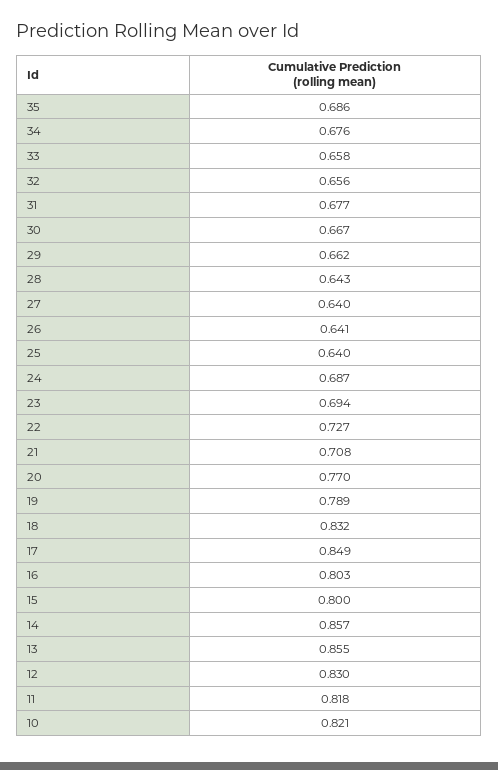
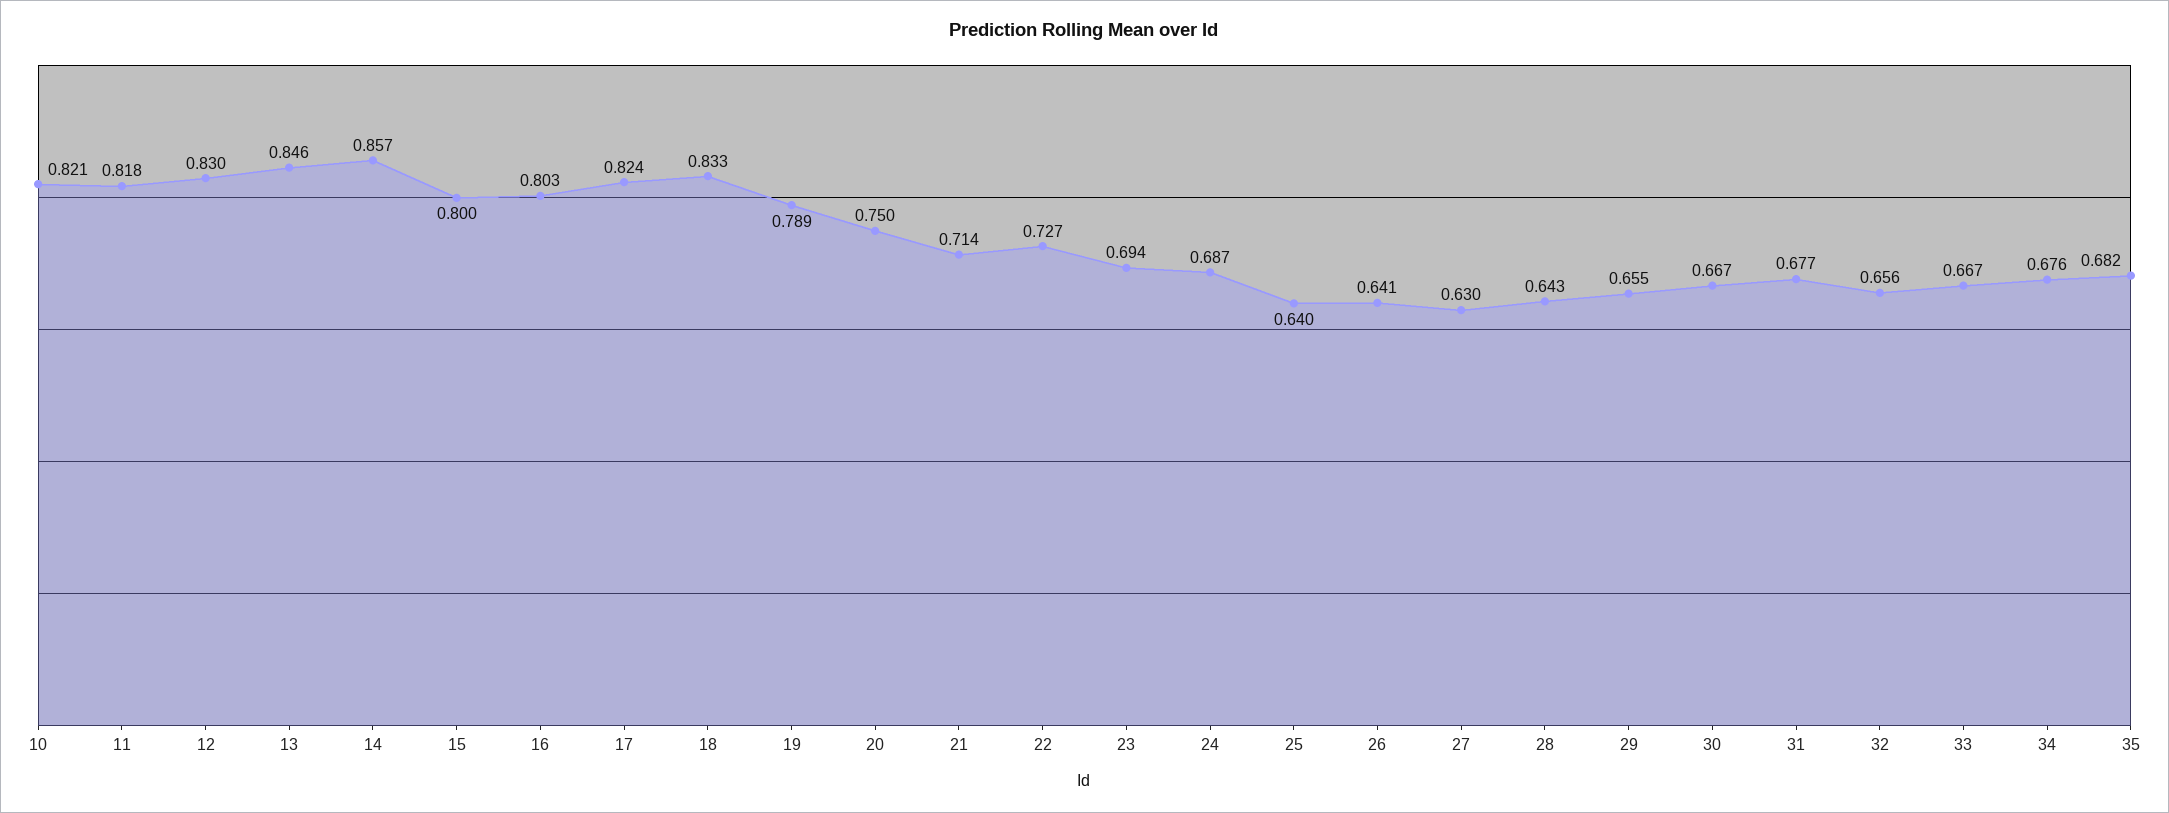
35: 0.686 -> 0.682
33: 0.658 -> 0.667
29: 0.662 -> 0.655
27: 0.64 -> 0.63
21: 0.708 -> 0.714
20: 0.77 -> 0.75
18: 0.832 -> 0.833
17: 0.849 -> 0.824
13: 0.855 -> 0.846

